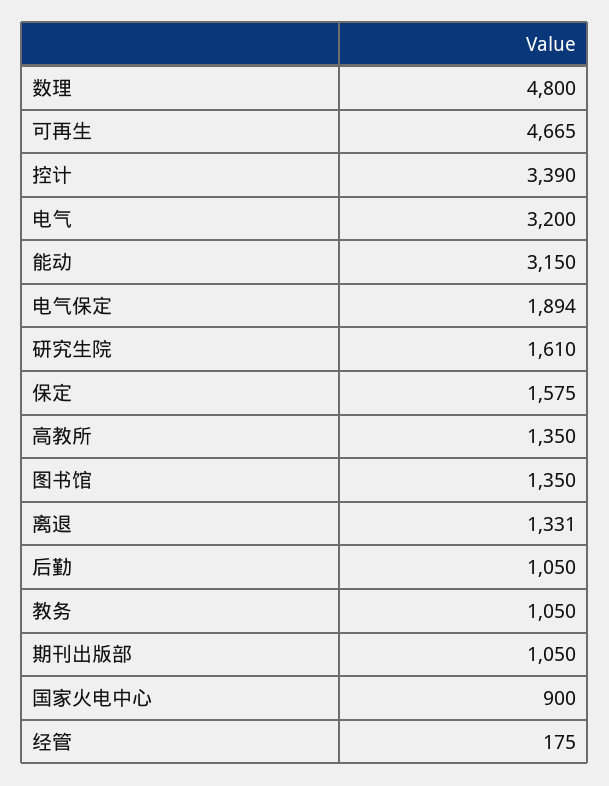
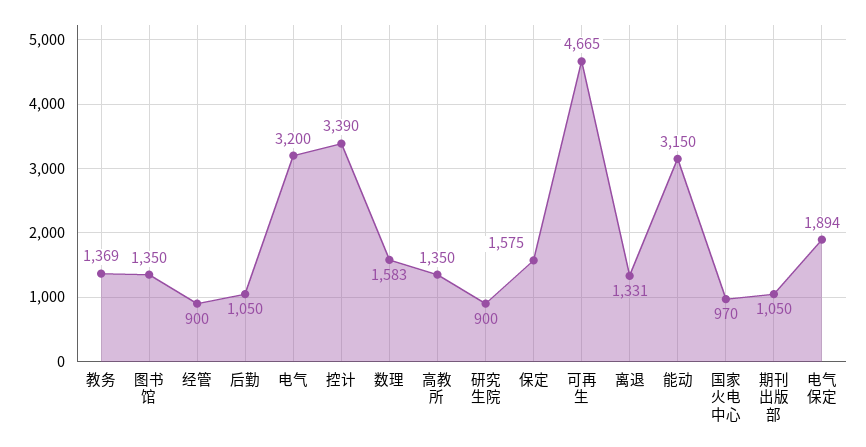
数理: 4800 -> 1583
研究生院: 1610 -> 900
教务: 1050 -> 1369
国家火电中心: 900 -> 970
经管: 175 -> 900

